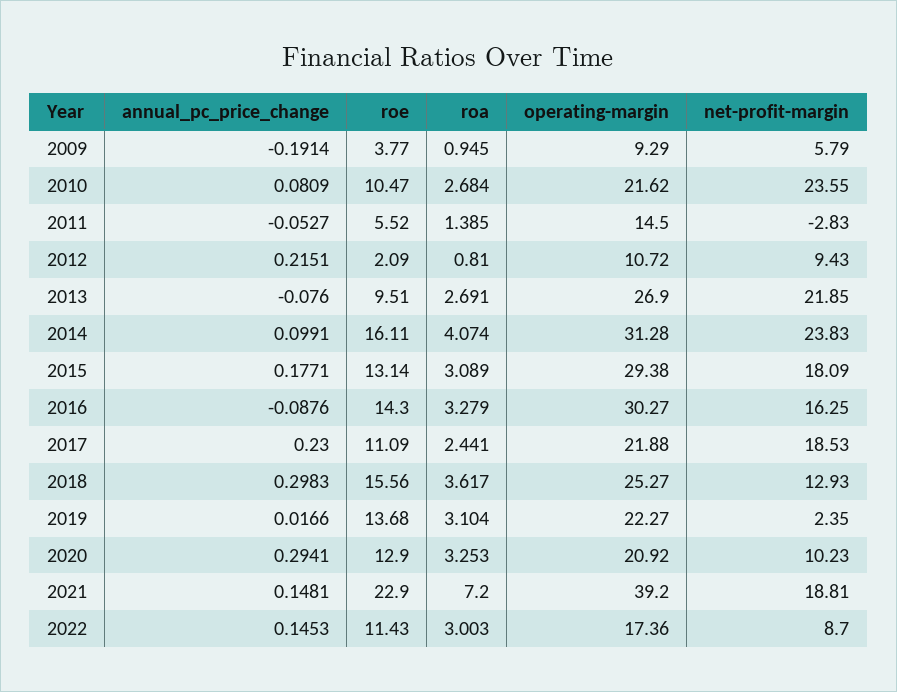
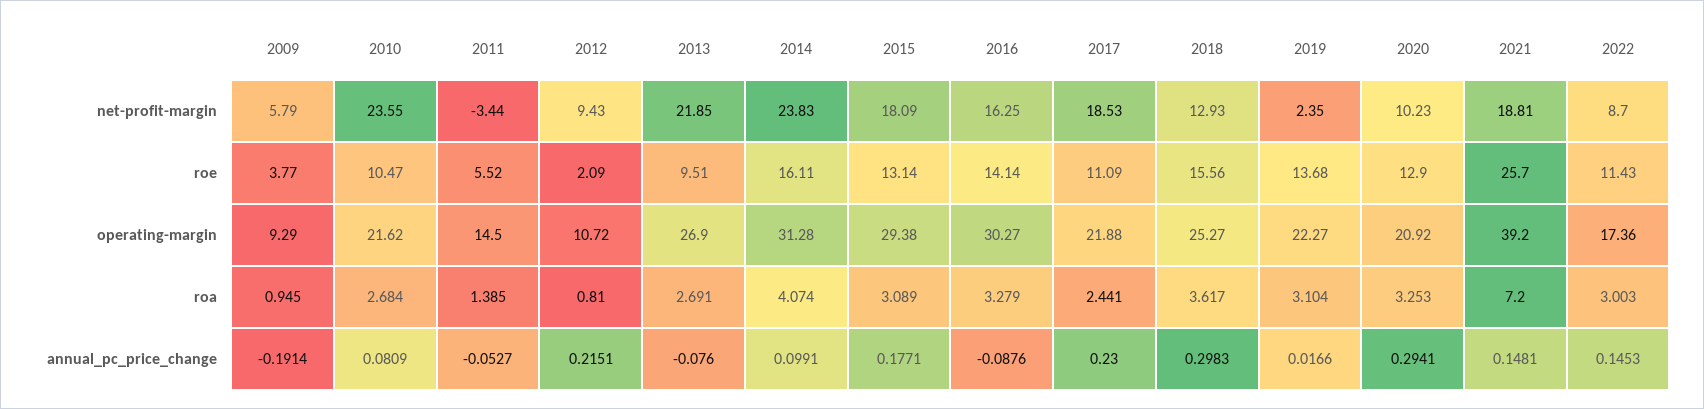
net-profit-margin, 2011: -2.83 -> -3.44
roe, 2016: 14.3 -> 14.14
roe, 2021: 22.9 -> 25.7

